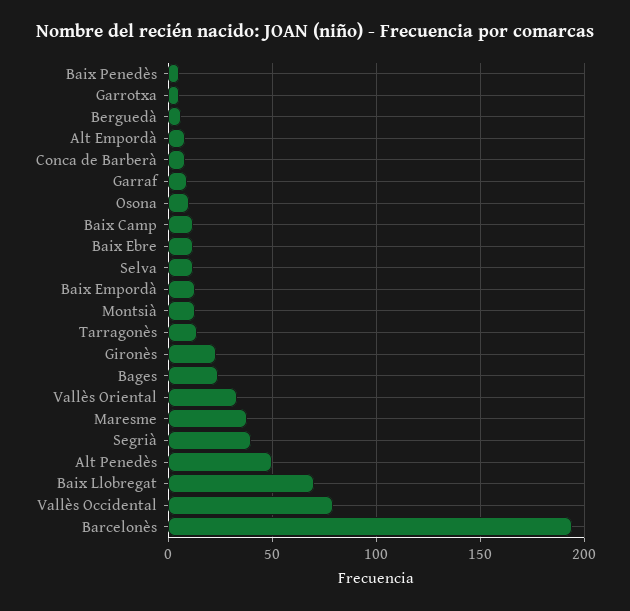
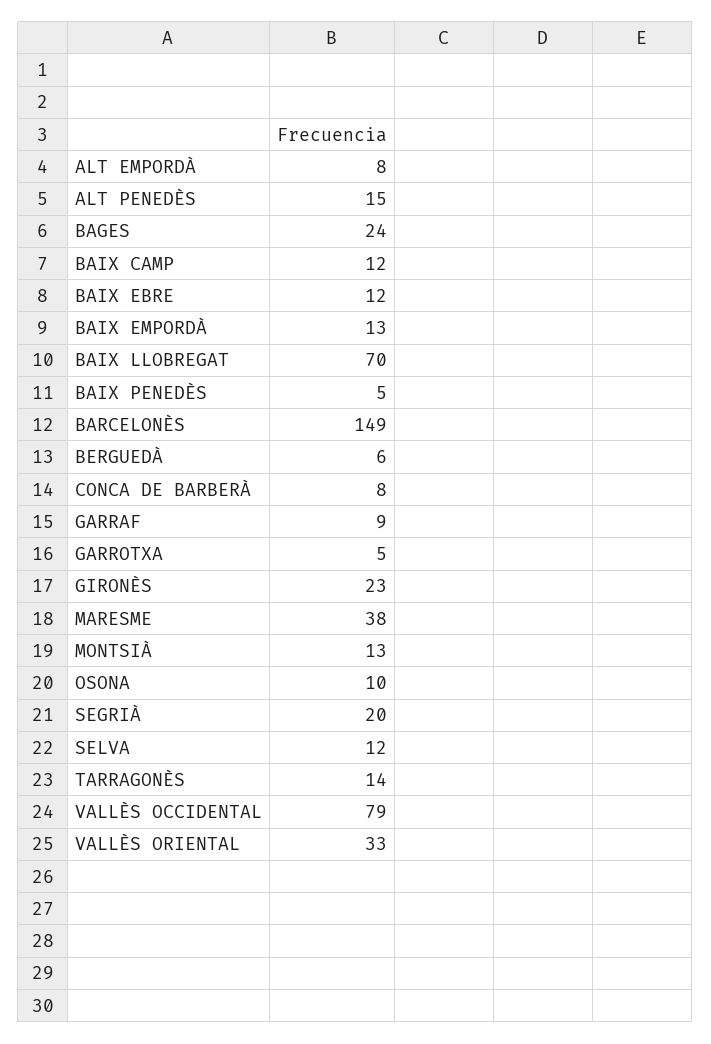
Segrià: 40 -> 20
Alt Penedès: 50 -> 15
Barcelonès: 195 -> 149

